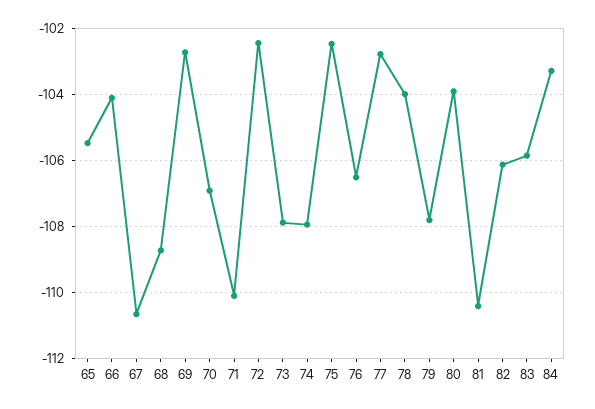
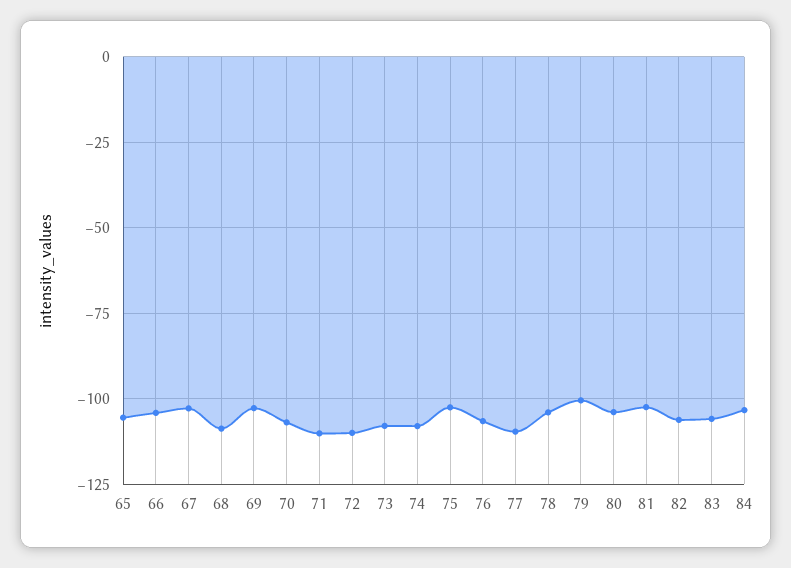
67: -110.6 -> -102.5
72: -102.4 -> -110
77: -102.8 -> -110
79: -107.8 -> -100
81: -110.4 -> -102.5

